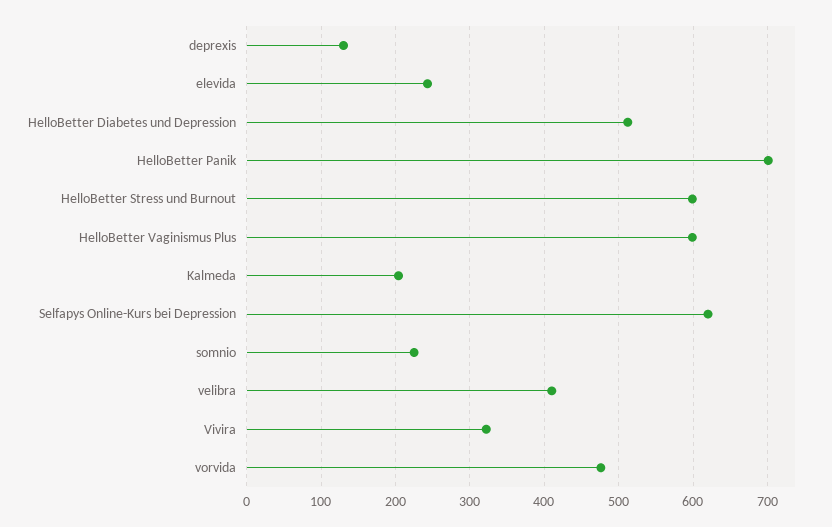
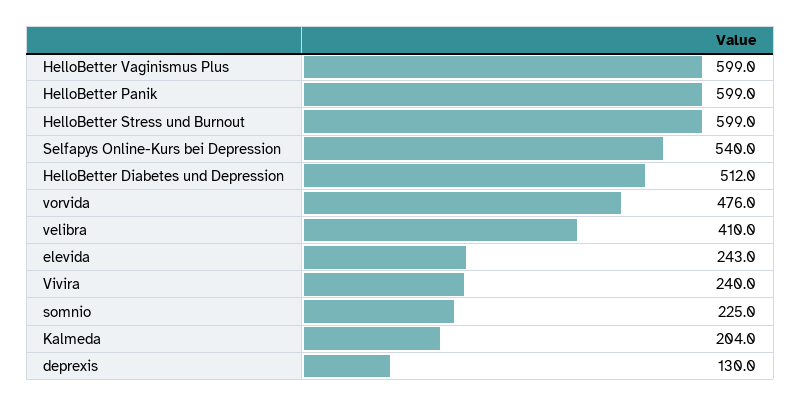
HelloBetter Panik: 700 -> 599
Selfapys Online-Kurs bei Depression: 620 -> 540
Vivira: 320 -> 240

